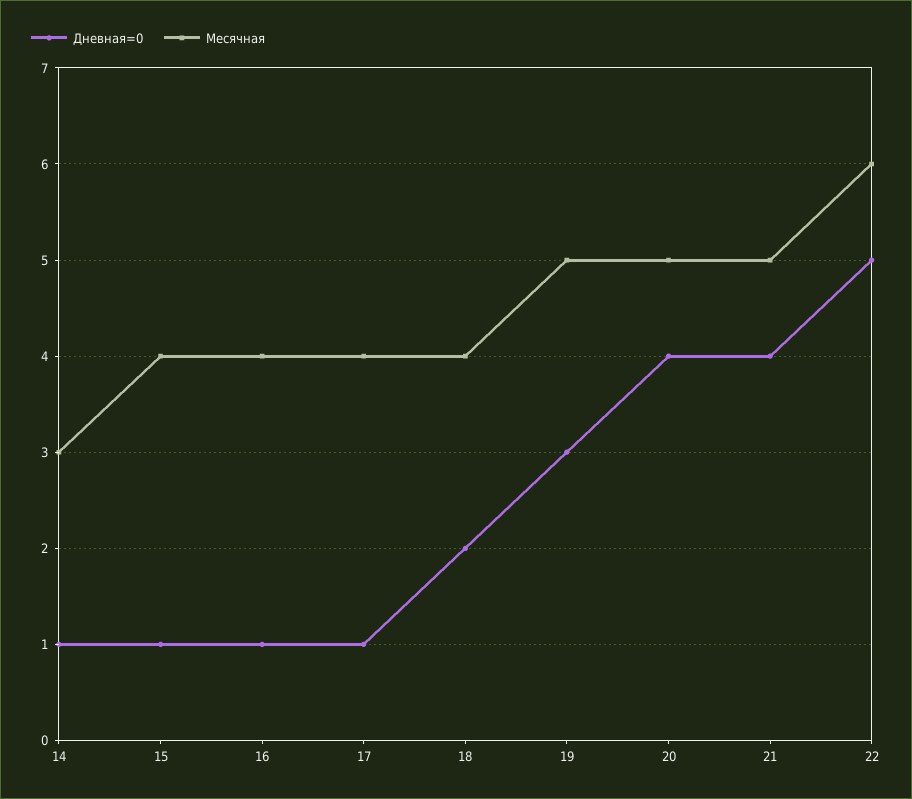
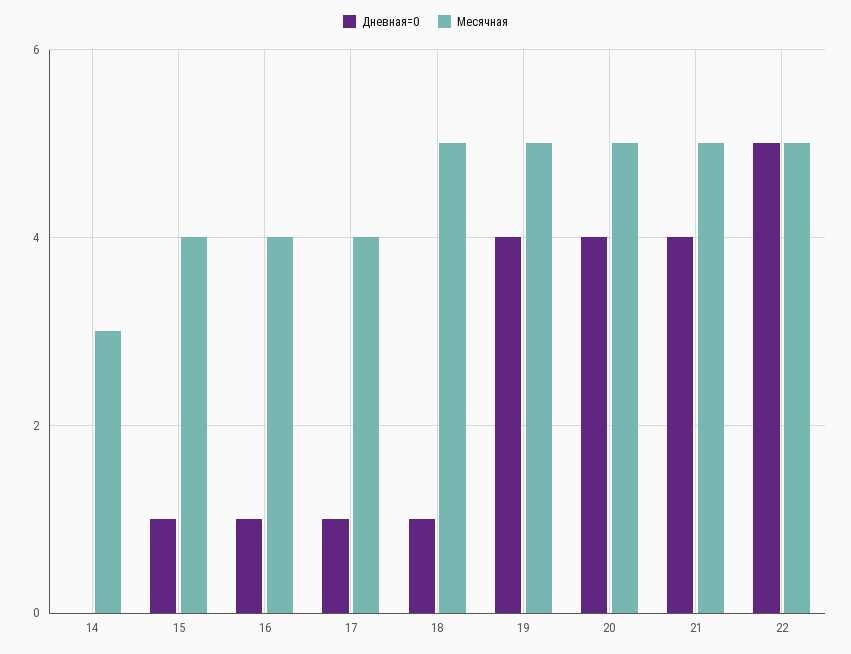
Дневная=0, 14: 1 -> 0
Дневная=0, 18: 2 -> 1
Месячная, 18: 4 -> 5
Дневная=0, 19: 3 -> 4
Месячная, 22: 6 -> 5

